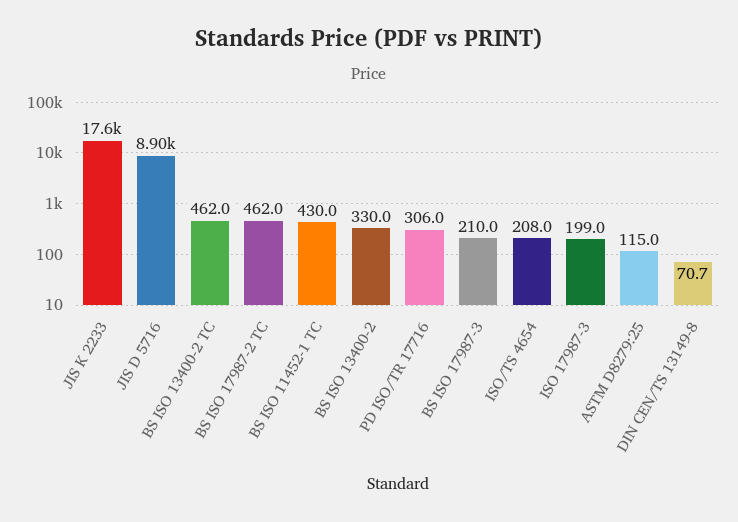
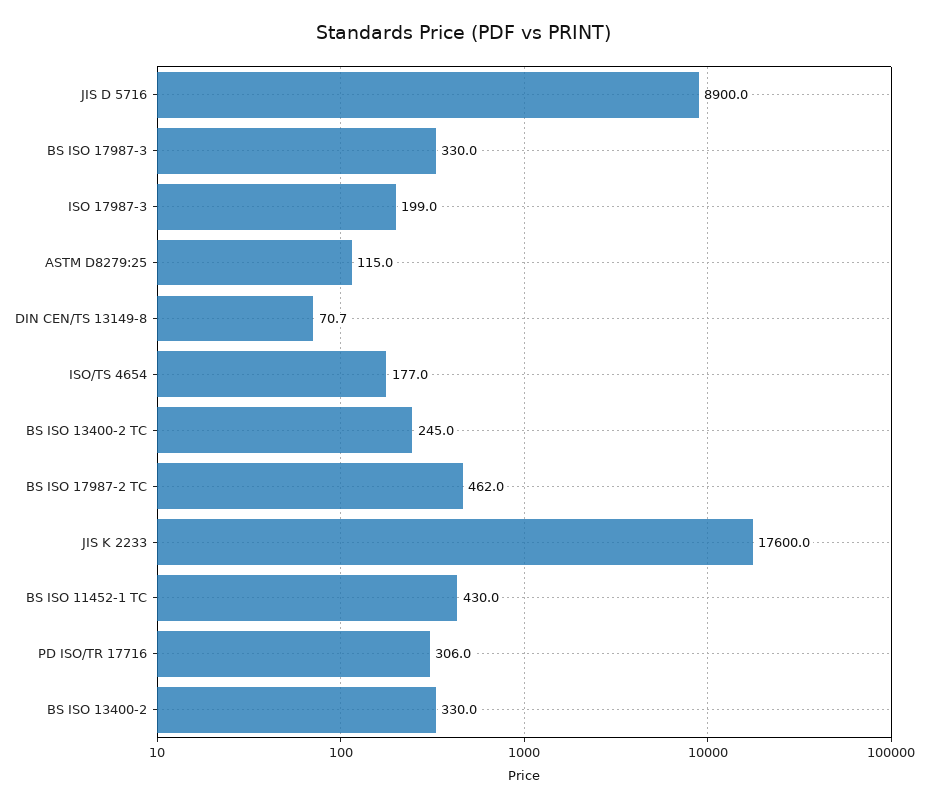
BS ISO 13400-2 TC: 462 -> 245
BS ISO 17987-3: 210 -> 330
ISO/TS 4654: 208 -> 177

